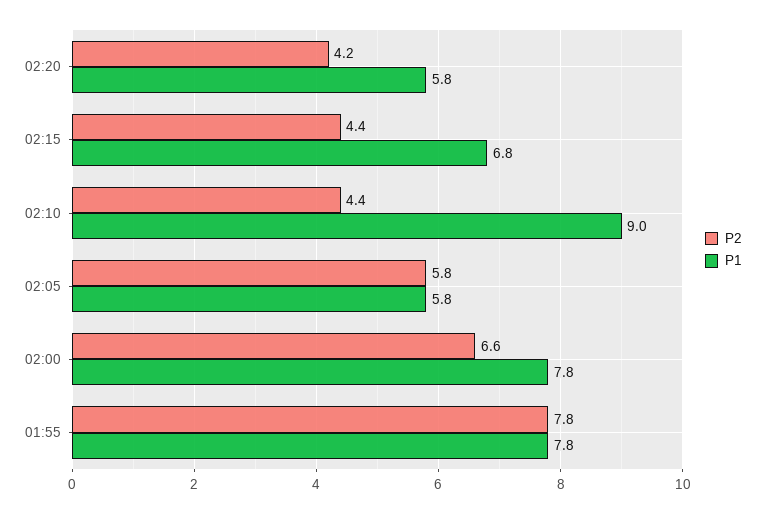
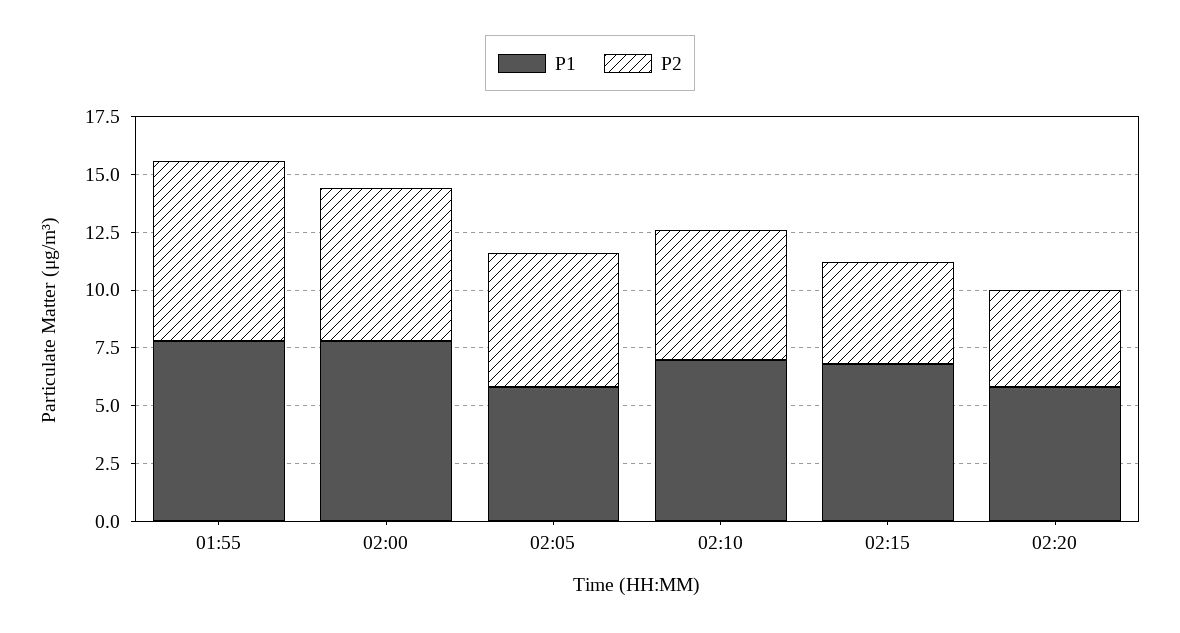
P2, 02:10: 4.4 -> 5.5
P1, 02:10: 9 -> 7

